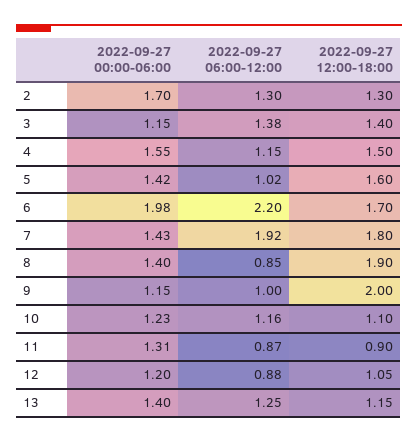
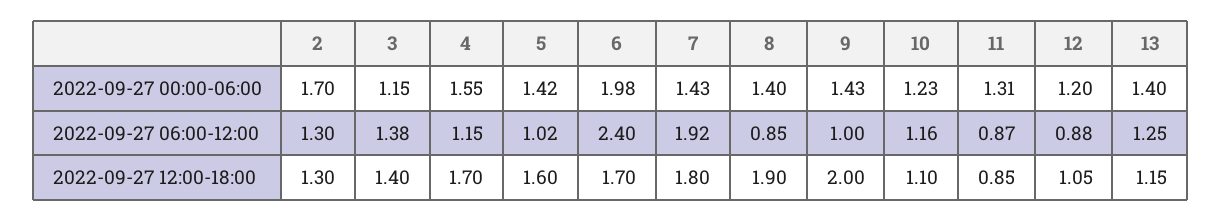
2022-09-27 12:00-18:00, 4: 1.5 -> 1.7
2022-09-27 06:00-12:00, 6: 2.2 -> 2.4
2022-09-27 00:00-06:00, 9: 1.15 -> 1.43
2022-09-27 12:00-18:00, 11: 0.9 -> 0.85

